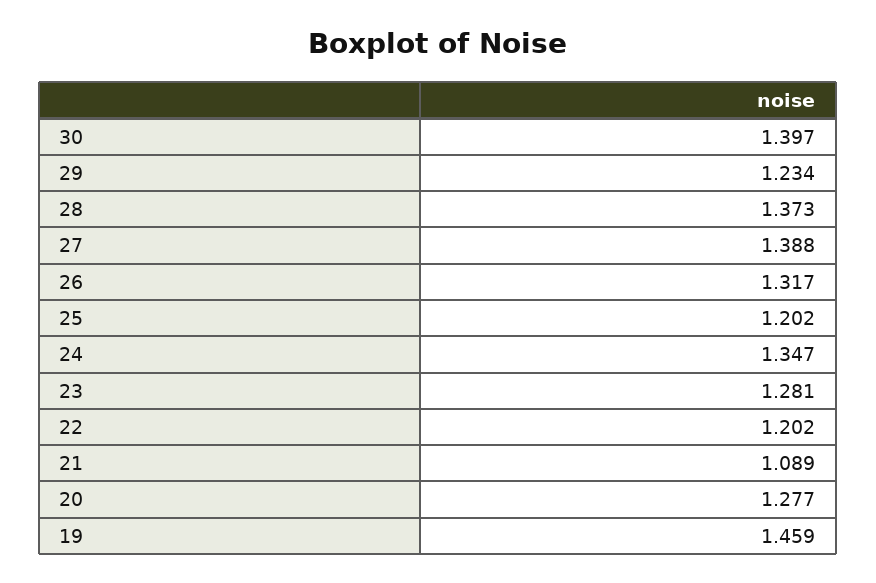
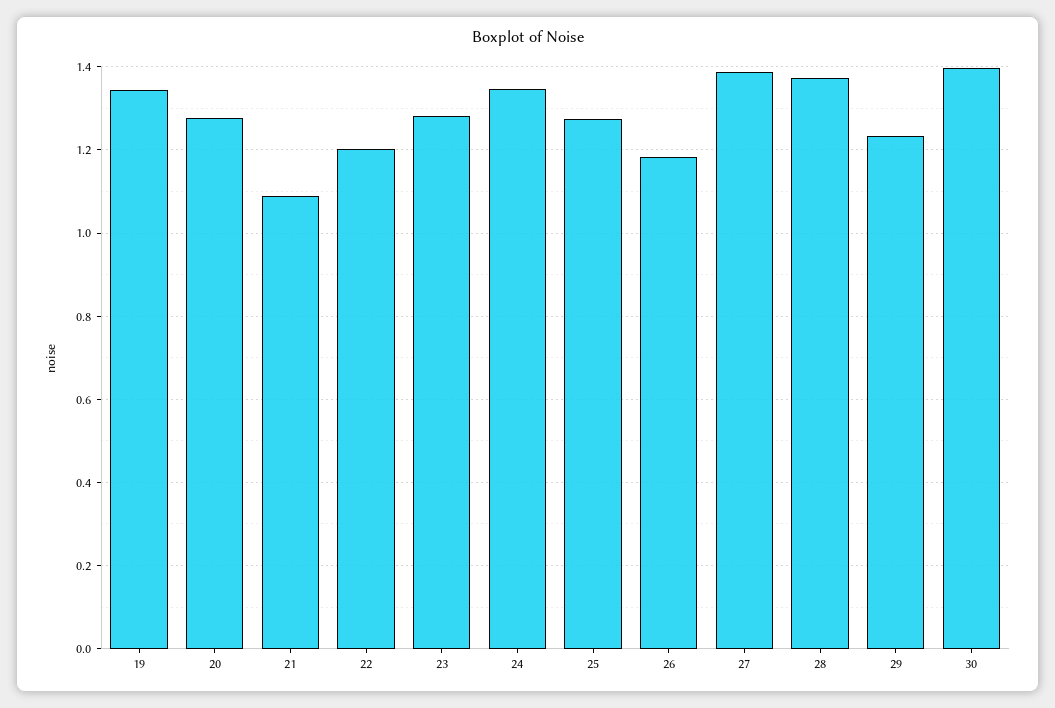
26: 1.317 -> 1.18
25: 1.202 -> 1.28
19: 1.459 -> 1.34

